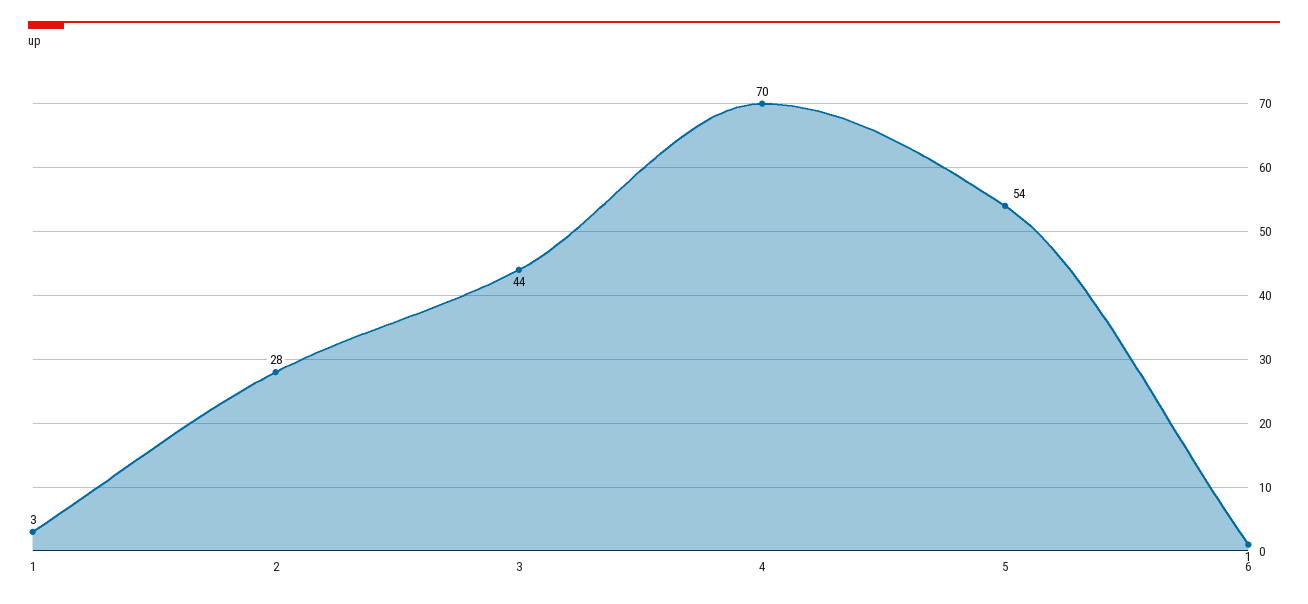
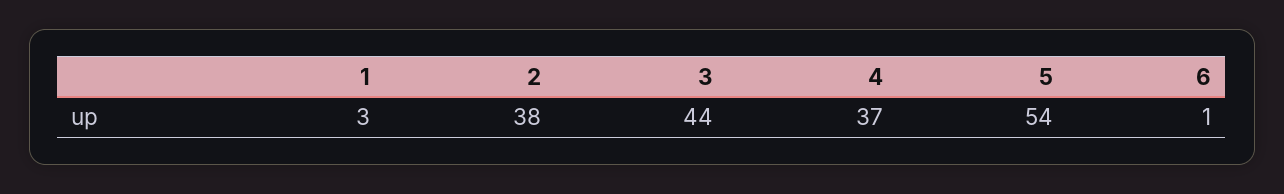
2: 28 -> 38
4: 70 -> 37

